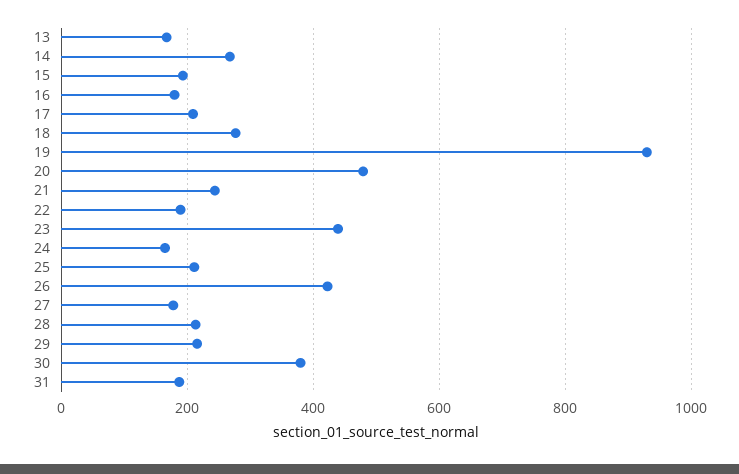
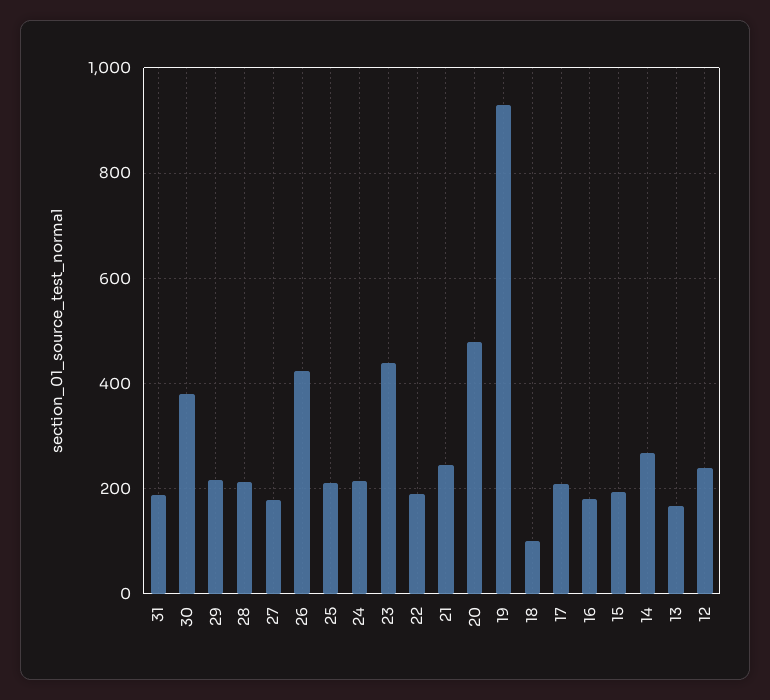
18: 280 -> 100
24: 160 -> 220
12: none -> 240

